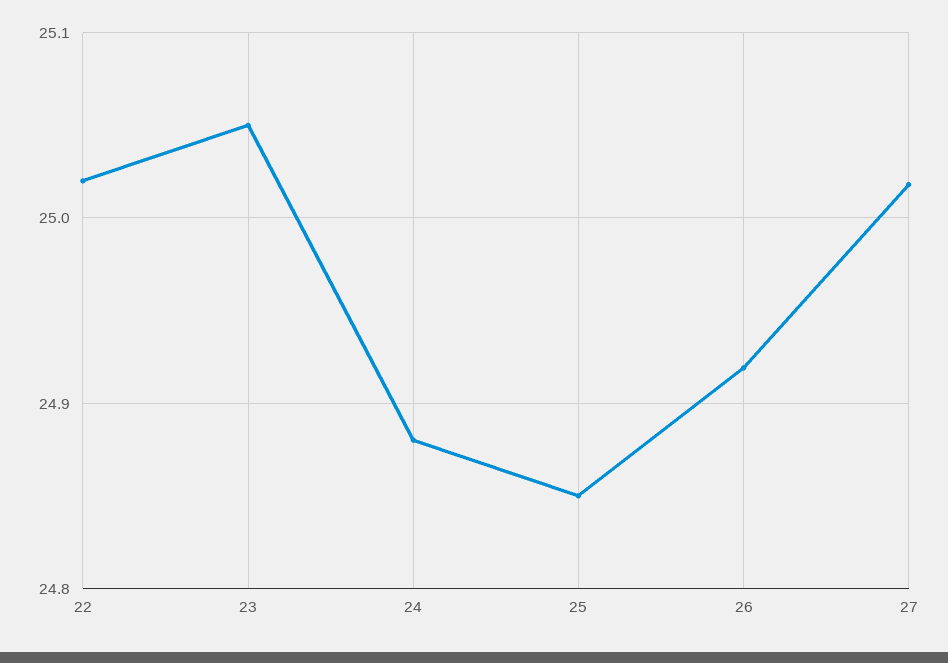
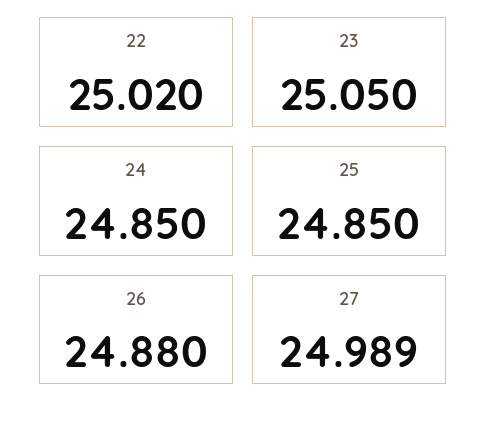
24: 24.88 -> 24.85
26: 24.92 -> 24.88
27: 25.02 -> 24.989

